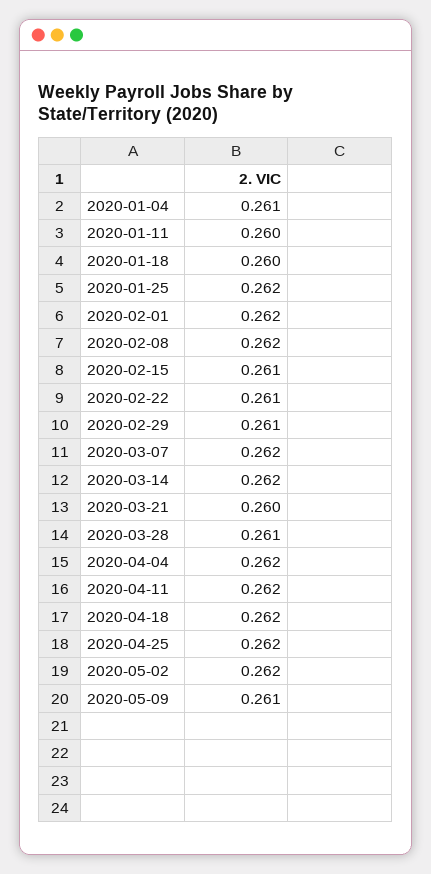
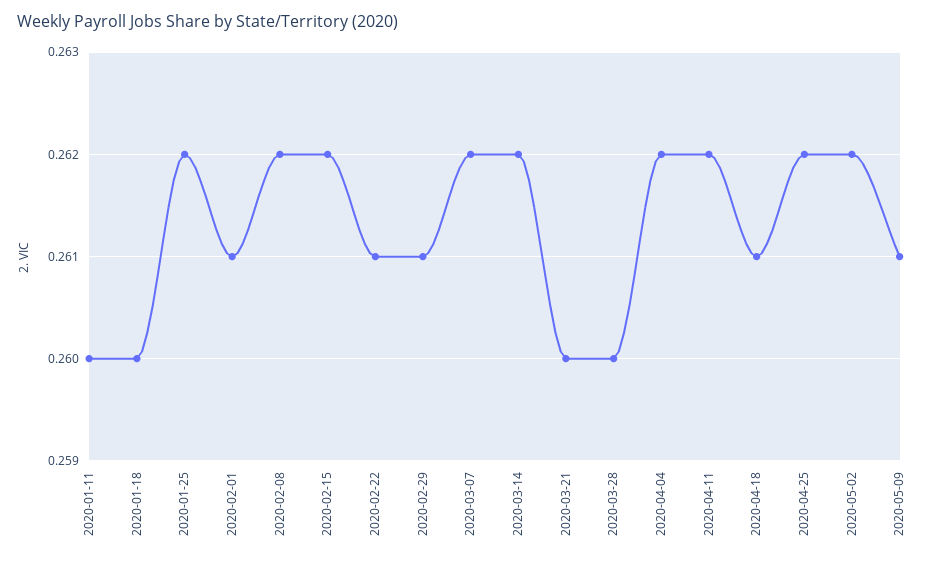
2020-01-04: 0.261 -> none
2020-02-01: 0.262 -> 0.261
2020-02-15: 0.261 -> 0.262
2020-03-28: 0.261 -> 0.26
2020-04-18: 0.262 -> 0.261

